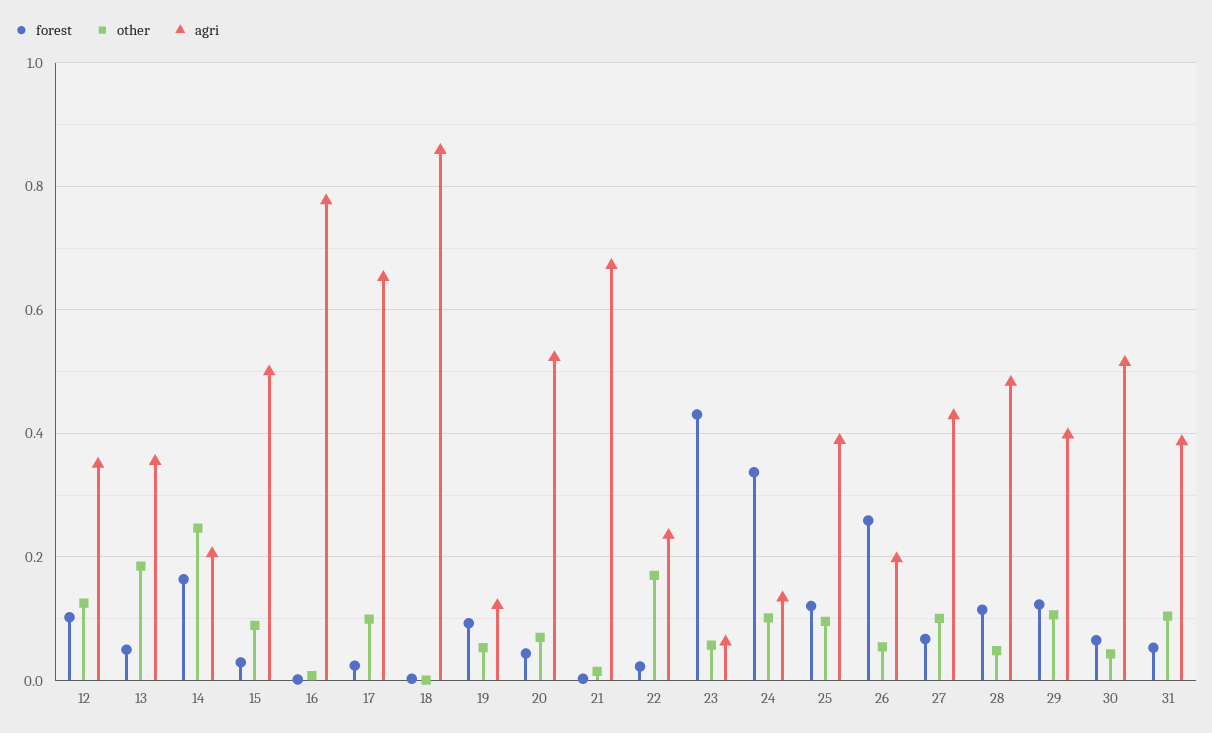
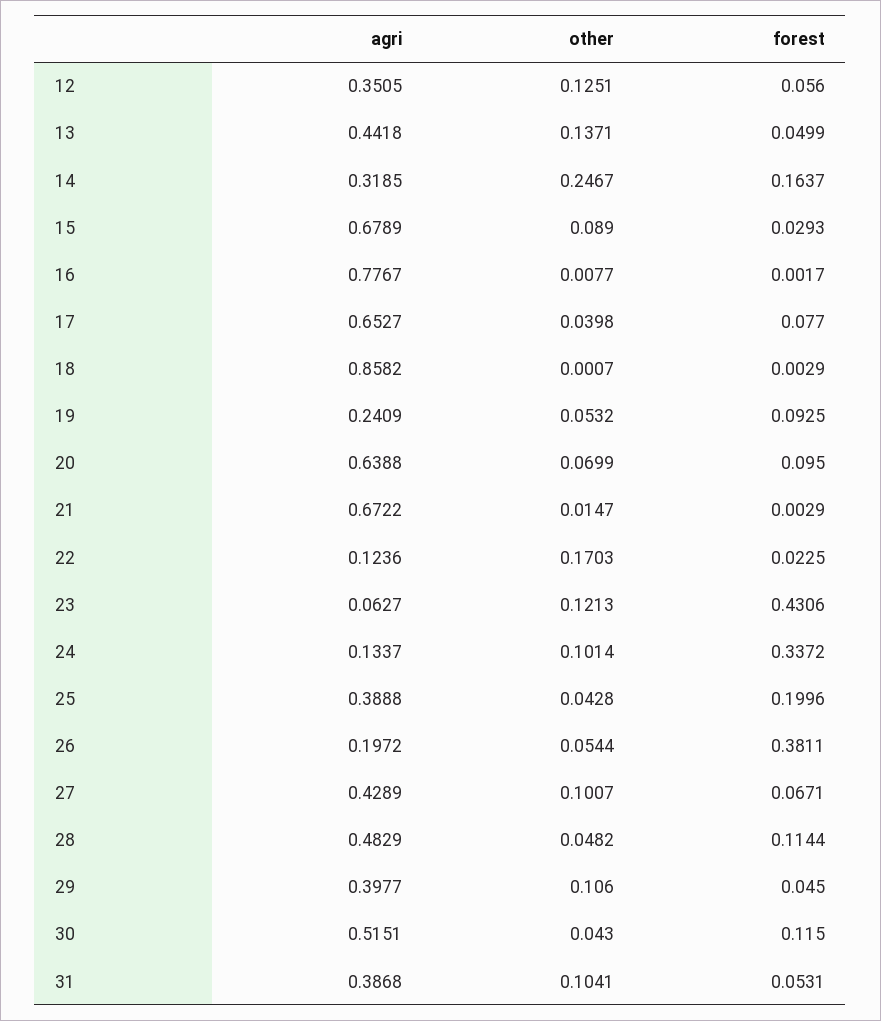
forest, 12: 0.1 -> 0.056
other, 13: 0.18 -> 0.1371
agri, 13: 0.36 -> 0.4418
agri, 14: 0.2 -> 0.3185
agri, 15: 0.5 -> 0.6789
forest, 17: 0.02 -> 0.077
other, 17: 0.1 -> 0.0398
agri, 19: 0.12 -> 0.2409
forest, 20: 0.04 -> 0.095
agri, 20: 0.52 -> 0.6388
agri, 22: 0.24 -> 0.1236
other, 23: 0.06 -> 0.1213
forest, 25: 0.12 -> 0.1996
other, 25: 0.1 -> 0.0428
forest, 26: 0.26 -> 0.3811
forest, 29: 0.12 -> 0.045
forest, 30: 0.06 -> 0.115

